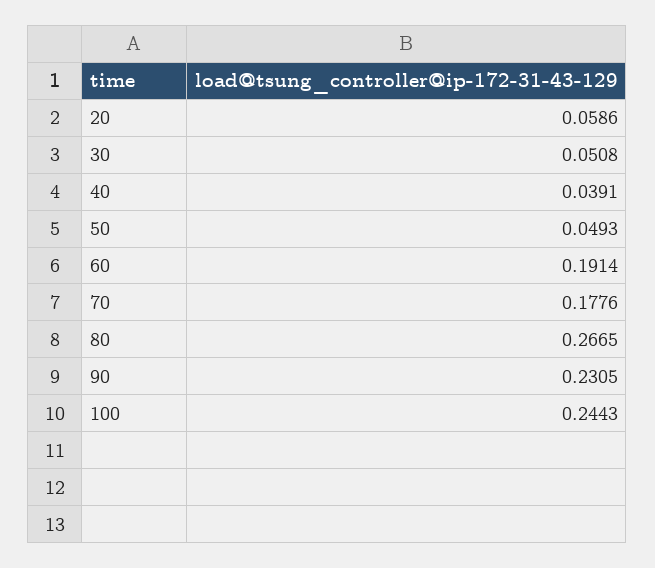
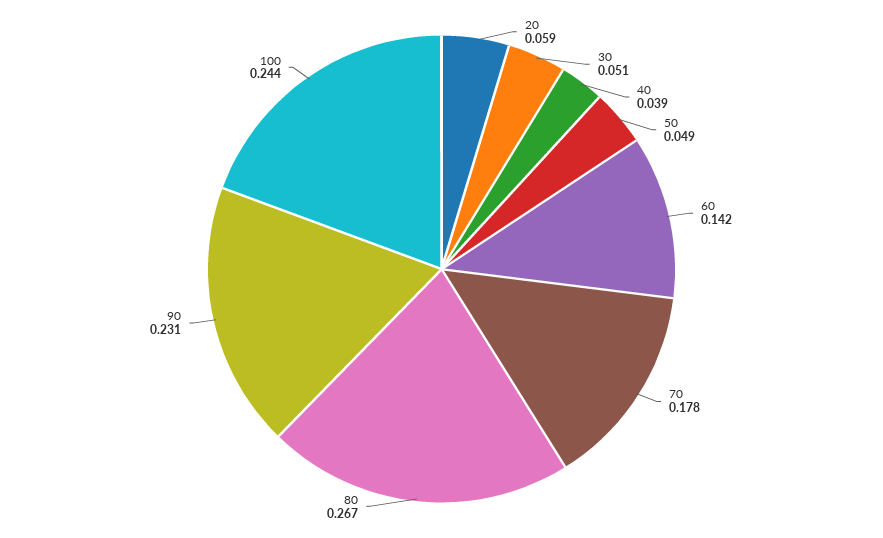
60: 0.1914 -> 0.142

